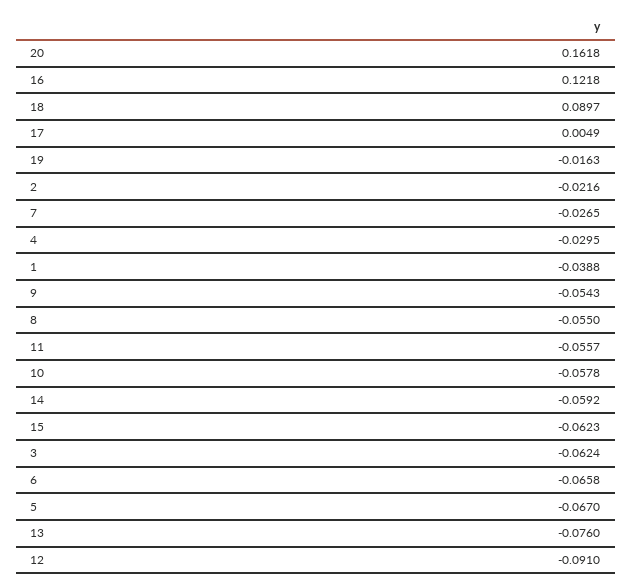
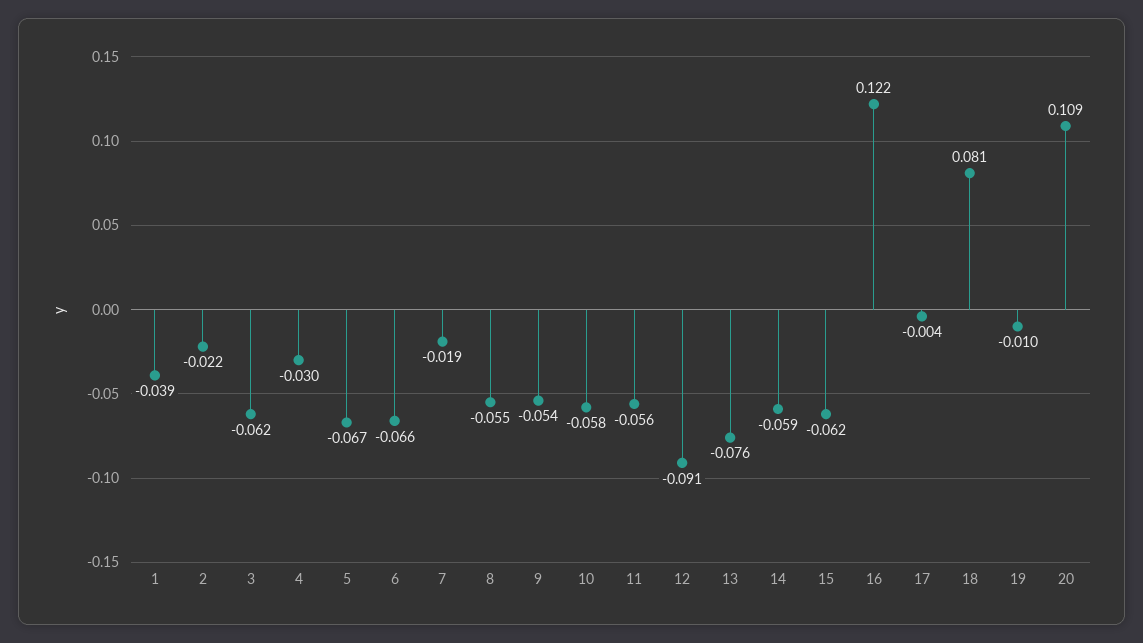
20: 0.1618 -> 0.109
18: 0.0897 -> 0.081
17: 0.0049 -> -0.004
19: -0.0163 -> -0.01
7: -0.0265 -> -0.019

